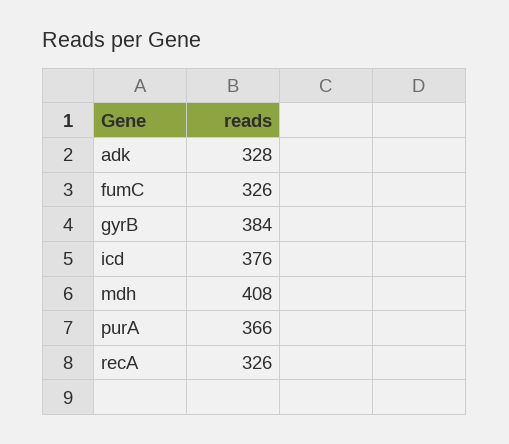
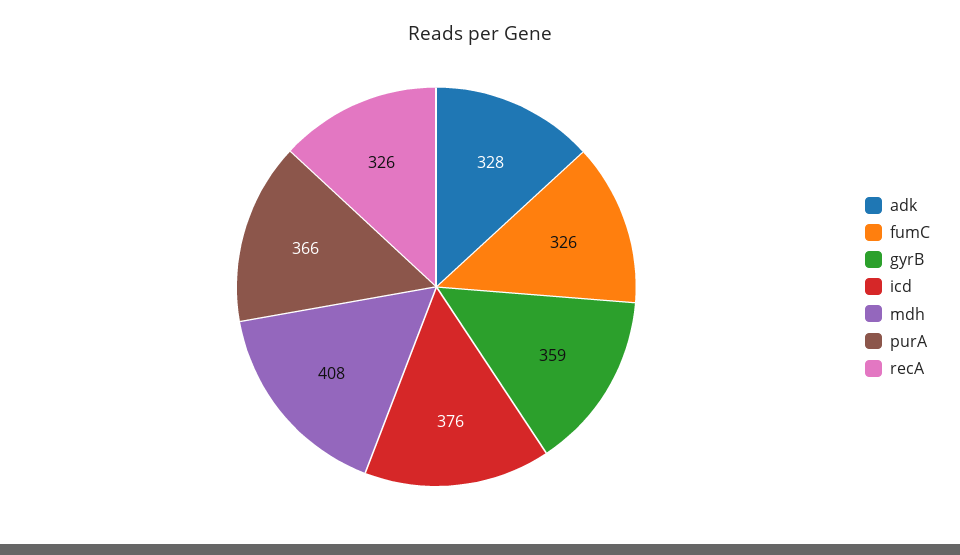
gyrB: 384 -> 359

